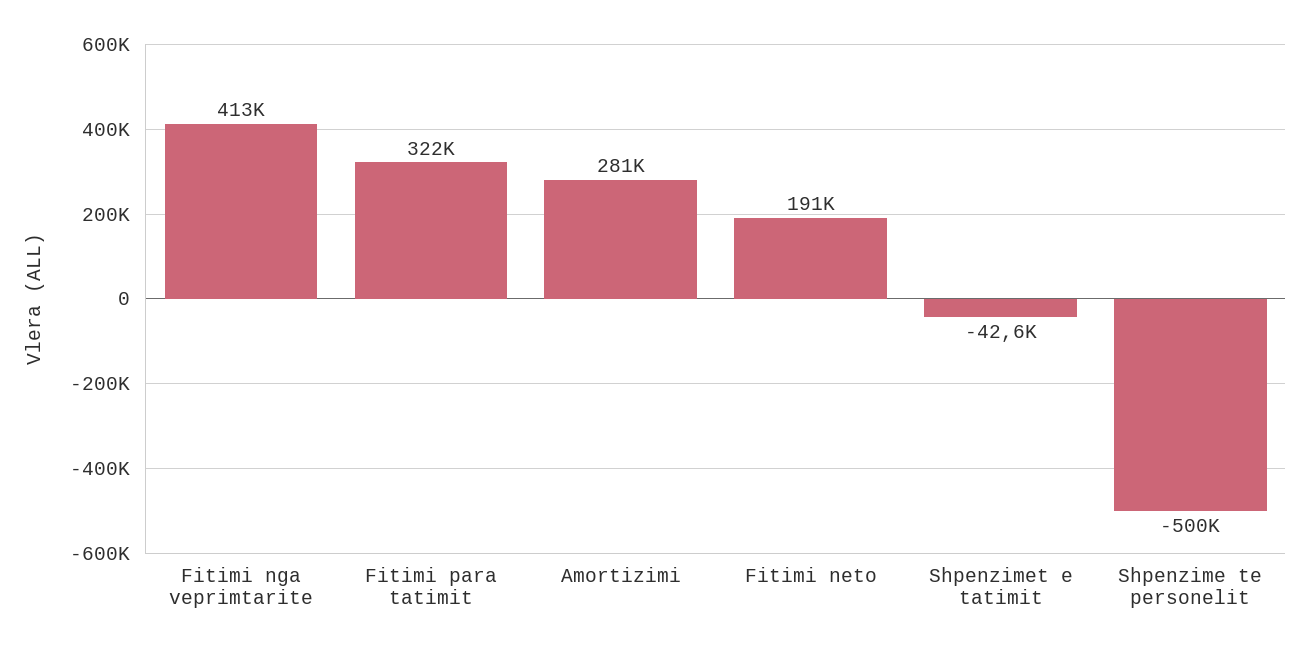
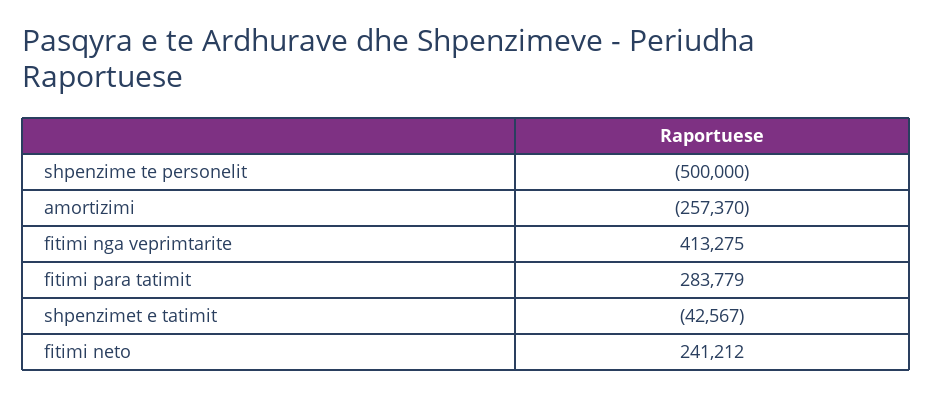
Fitimi para tatimit: 322000 -> 283779
Amortizimi: 281000 -> -257370
Fitimi neto: 191000 -> 241212

